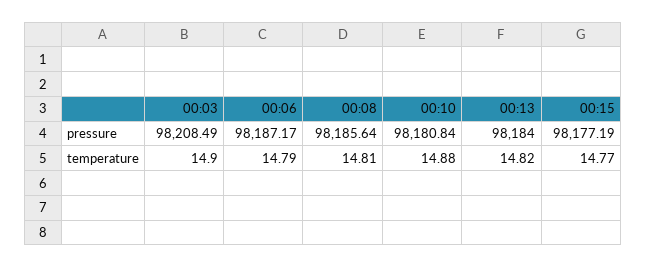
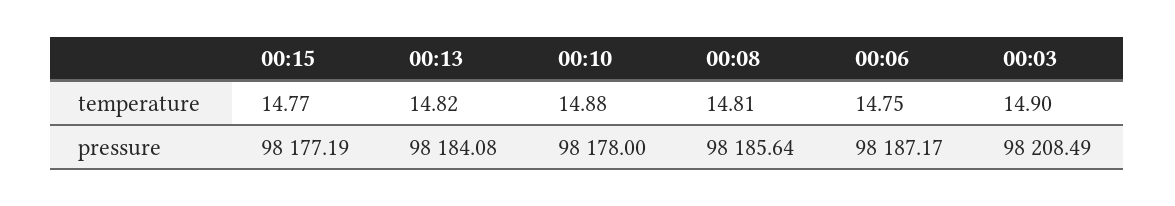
00:10, pressure: 98180.84 -> 98178
00:13, pressure: 98184 -> 98184.08
00:06, temperature: 14.79 -> 14.75

